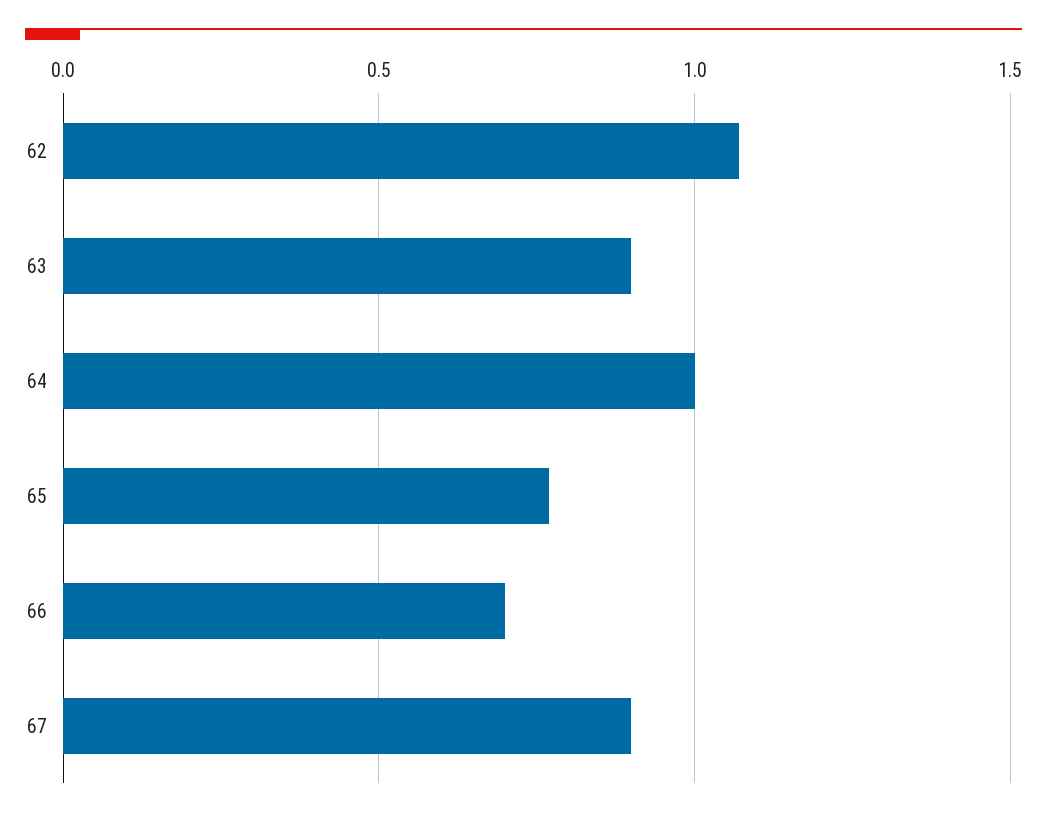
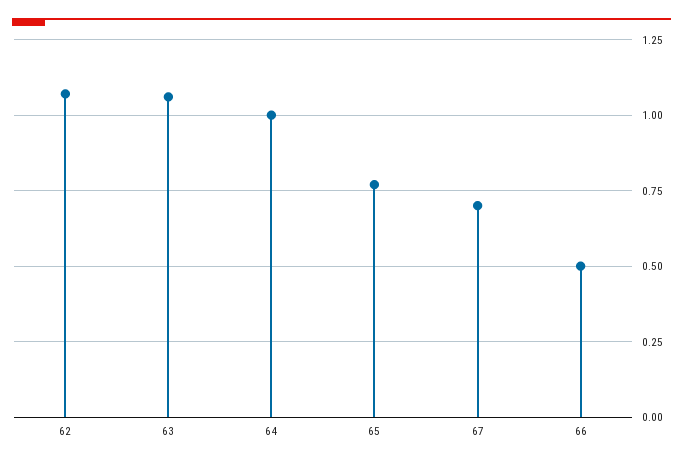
63: 0.9 -> 1.05
66: 0.7 -> 0.5
67: 0.9 -> 0.7

